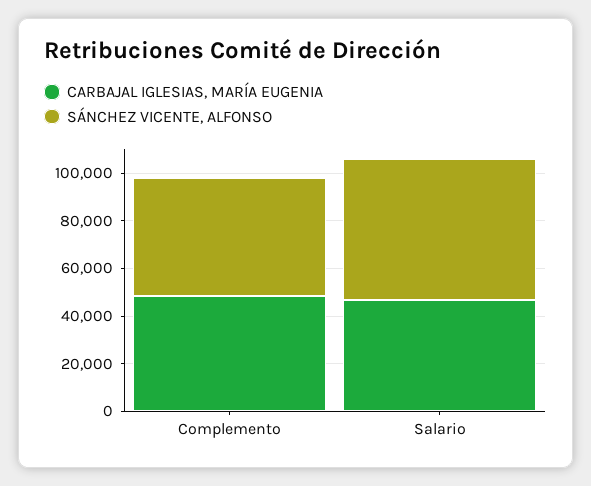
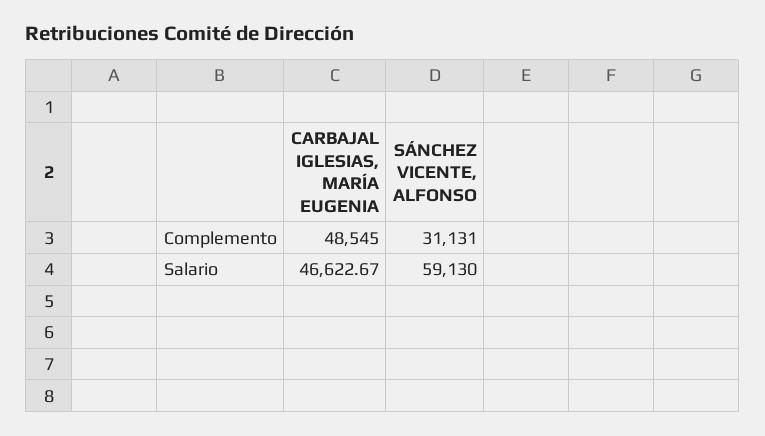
SÁNCHEZ VICENTE, ALFONSO, Complemento: 50000 -> 31131

